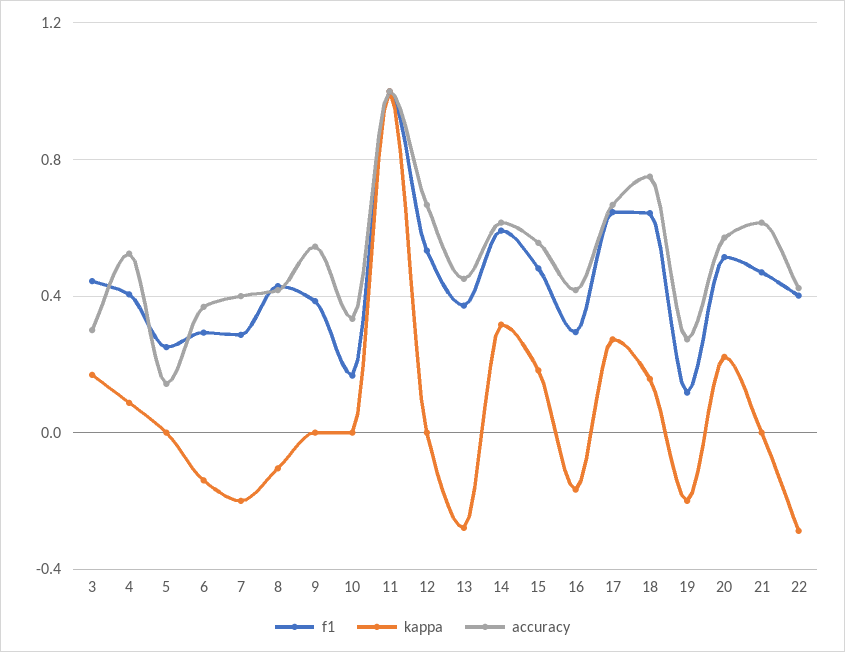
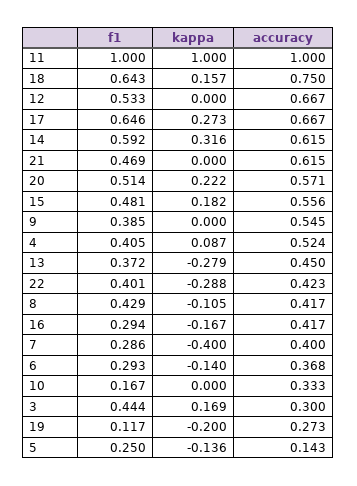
kappa, 5: 0 -> -0.136
kappa, 7: -0.2 -> -0.4

